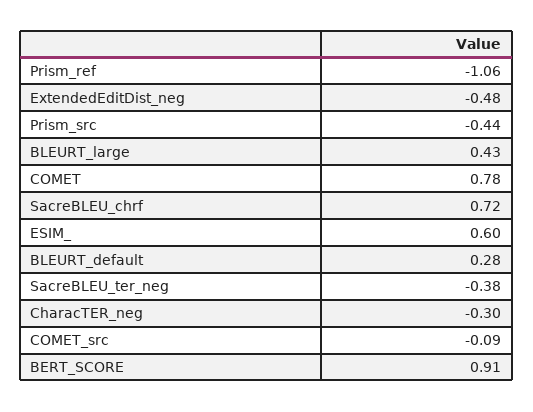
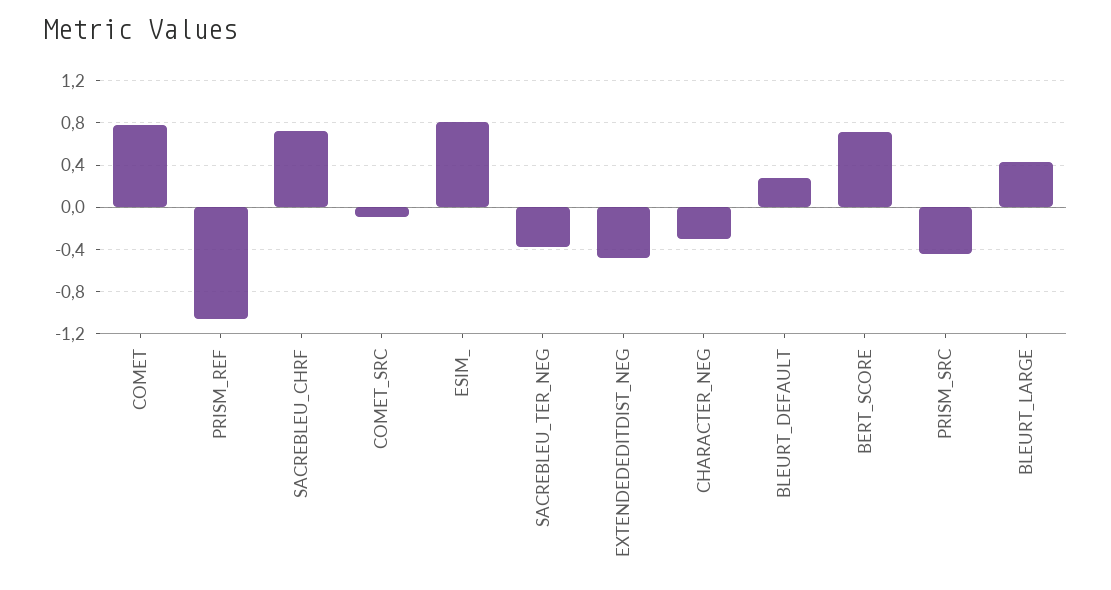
ESIM_: 0.6 -> 0.8
BERT_SCORE: 0.91 -> 0.7

